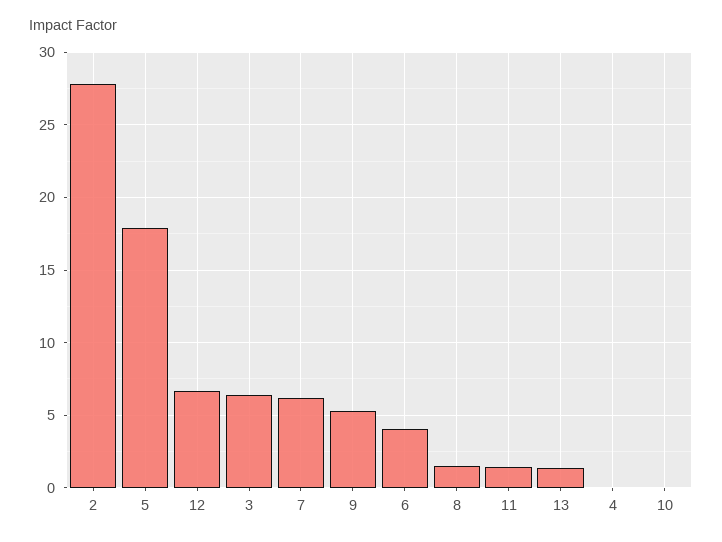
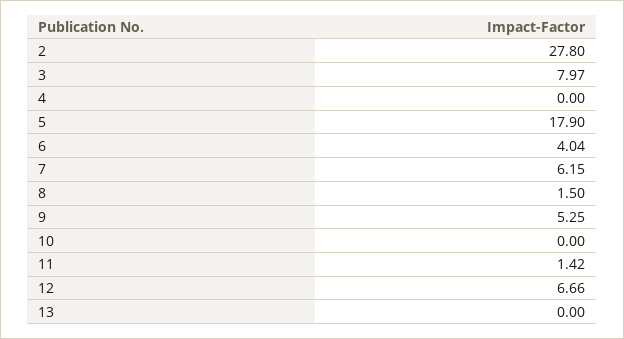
3: 6.5 -> 7.97
13: 1.5 -> 0

